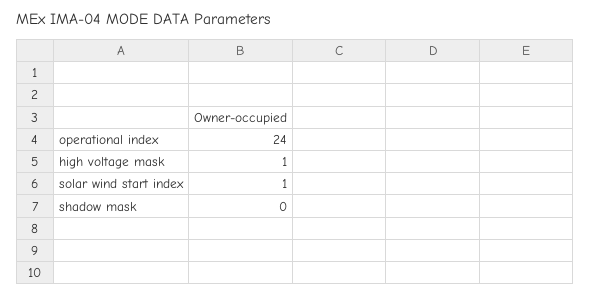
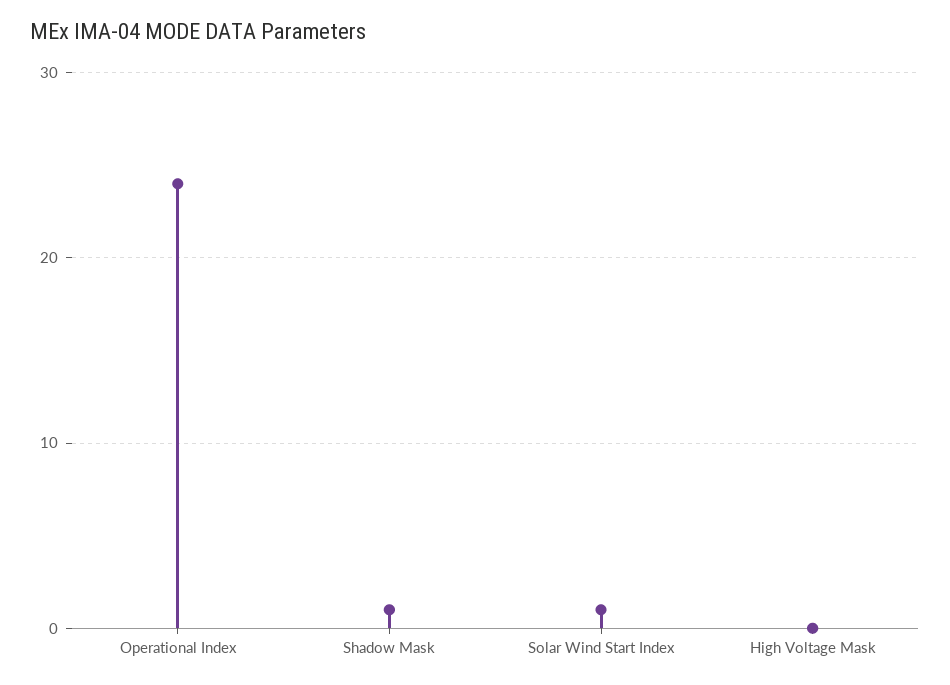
high voltage mask: 1 -> 0
shadow mask: 0 -> 1

